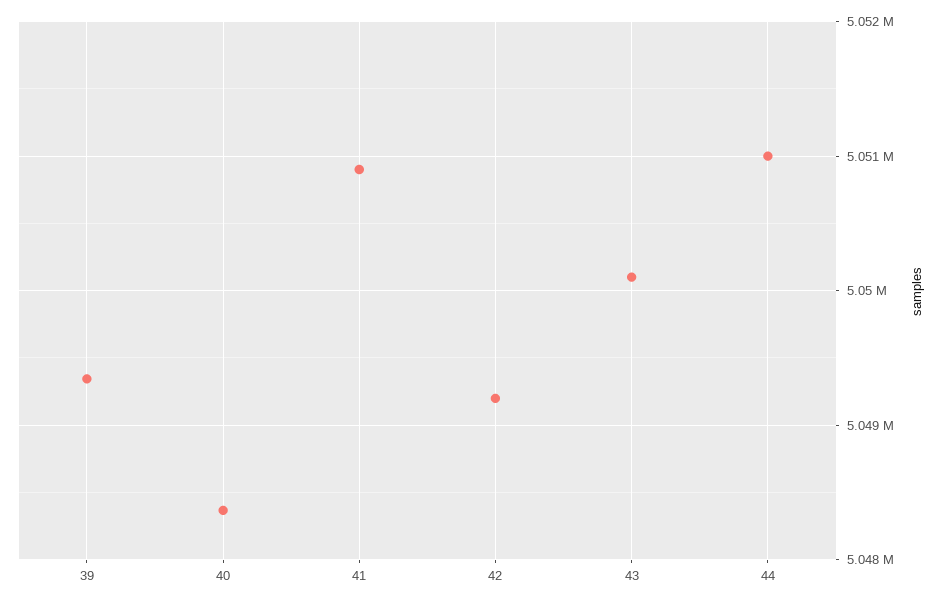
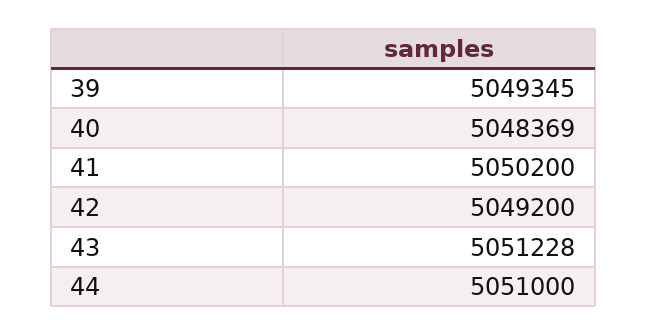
41: 5050900 -> 5050200
43: 5050100 -> 5051228

